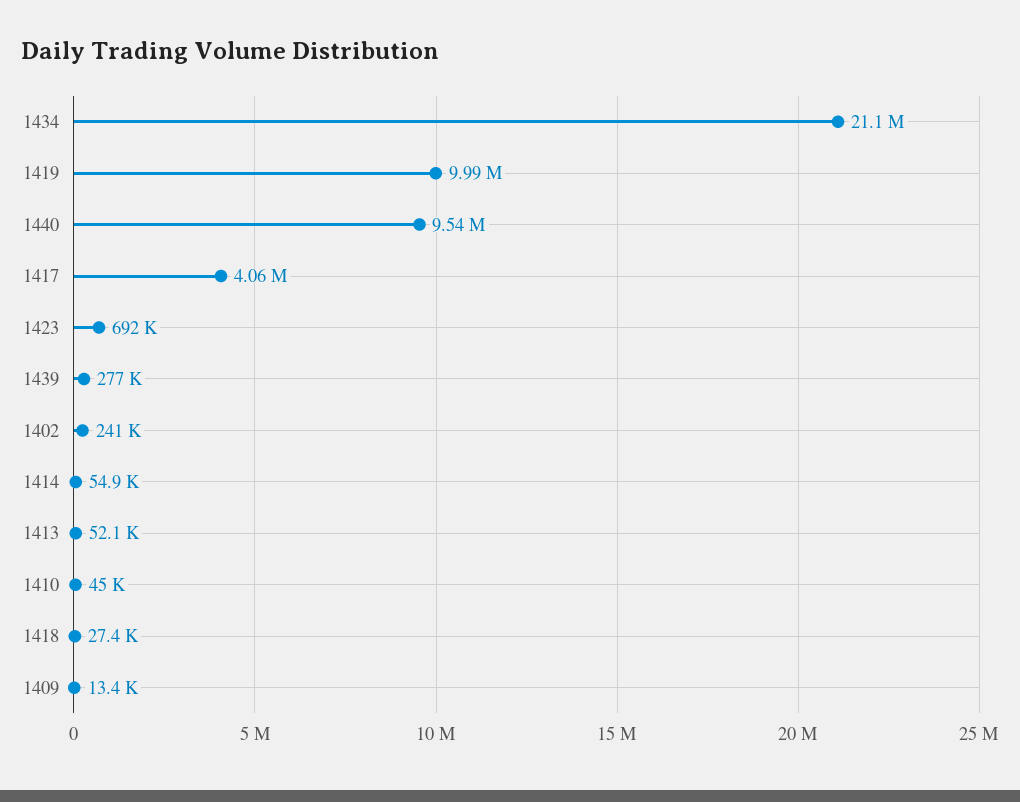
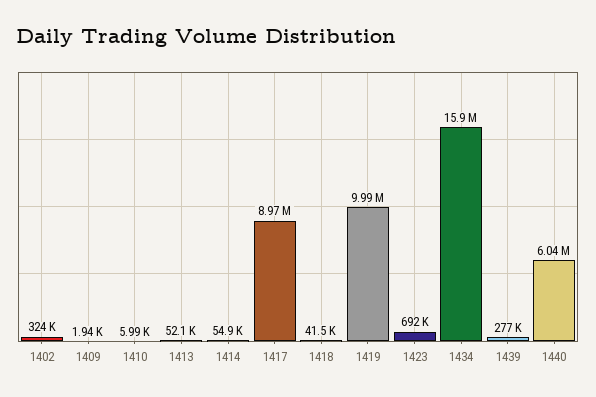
1434: 21100000 -> 15900000
1440: 9540000 -> 6040000
1417: 4060000 -> 8970000
1402: 241000 -> 324000
1410: 45000 -> 5990
1418: 27400 -> 41500
1409: 13400 -> 1940

